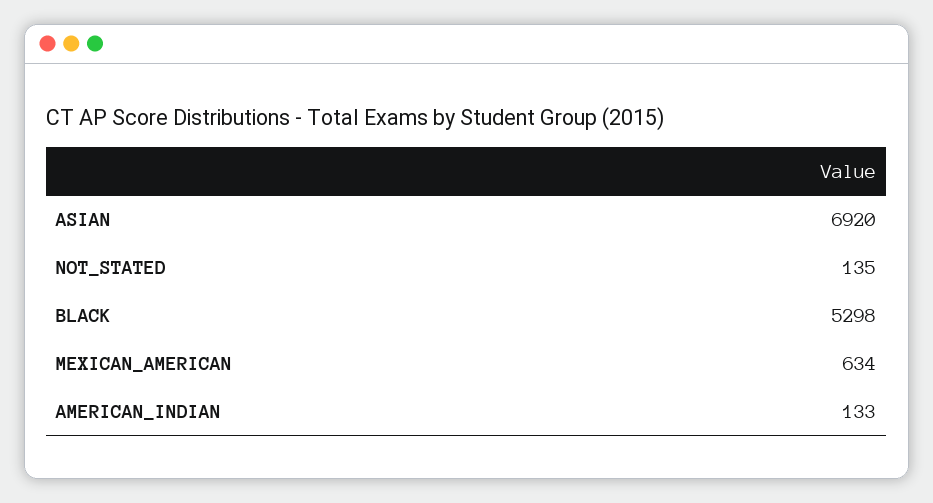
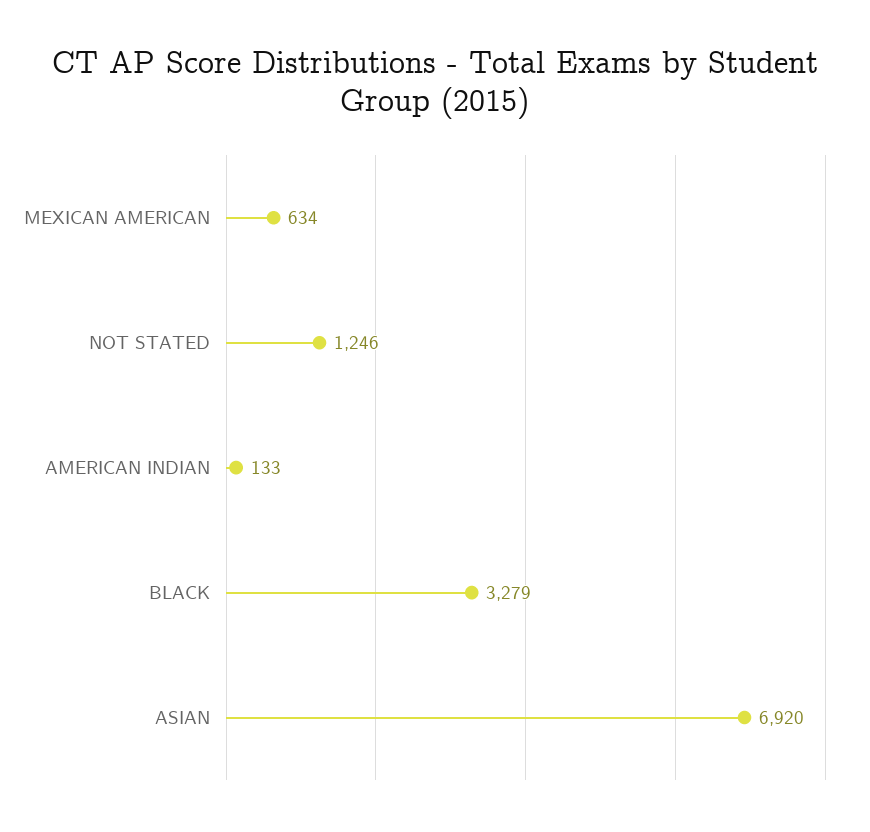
NOT_STATED: 135 -> 1246
BLACK: 5298 -> 3279

